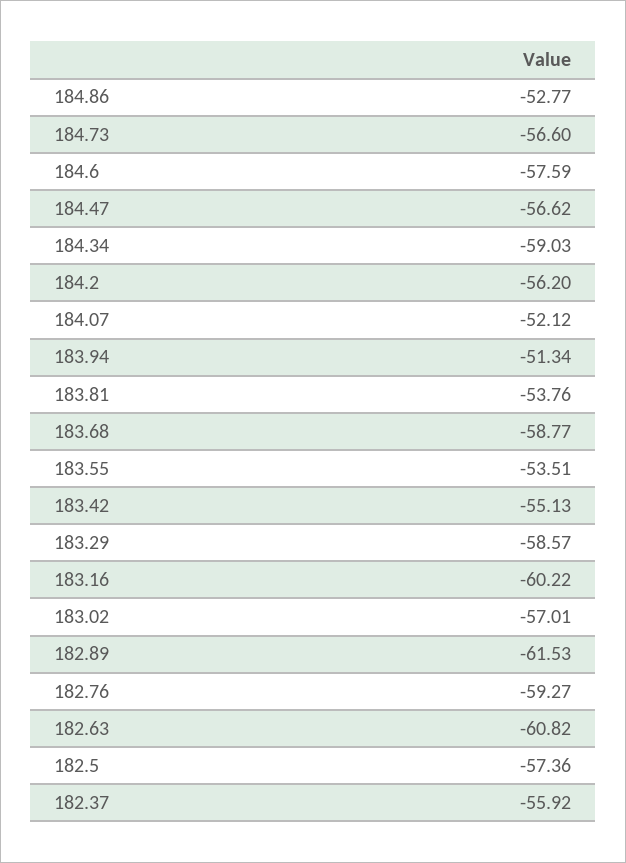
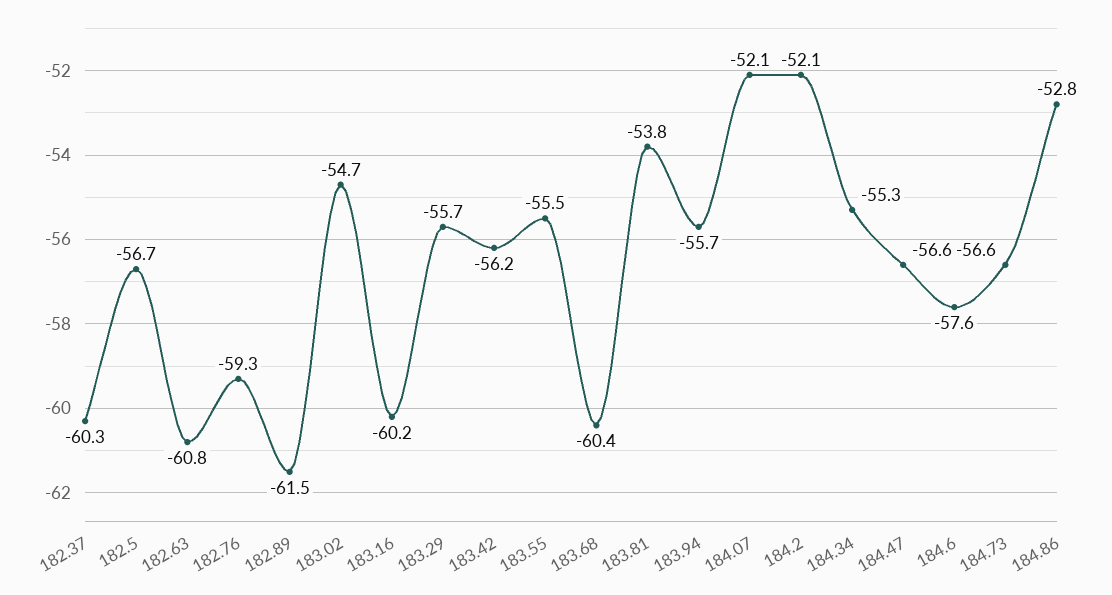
184.34: -59.03 -> -55.3
184.2: -56.2 -> -52.1
183.94: -51.34 -> -55.7
183.68: -58.77 -> -60.4
183.55: -53.51 -> -55.5
183.42: -55.13 -> -56.2
183.29: -58.57 -> -55.7
183.02: -57.01 -> -54.7
182.5: -57.36 -> -56.7
182.37: -55.92 -> -60.3

